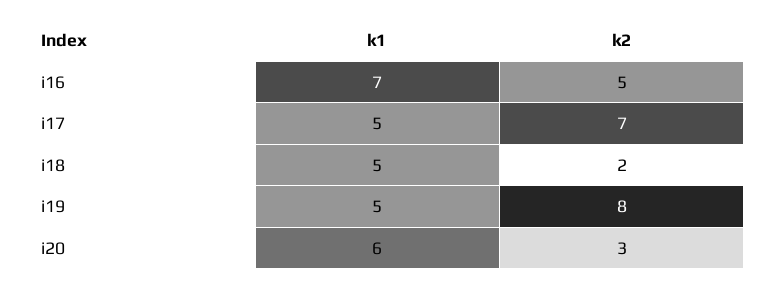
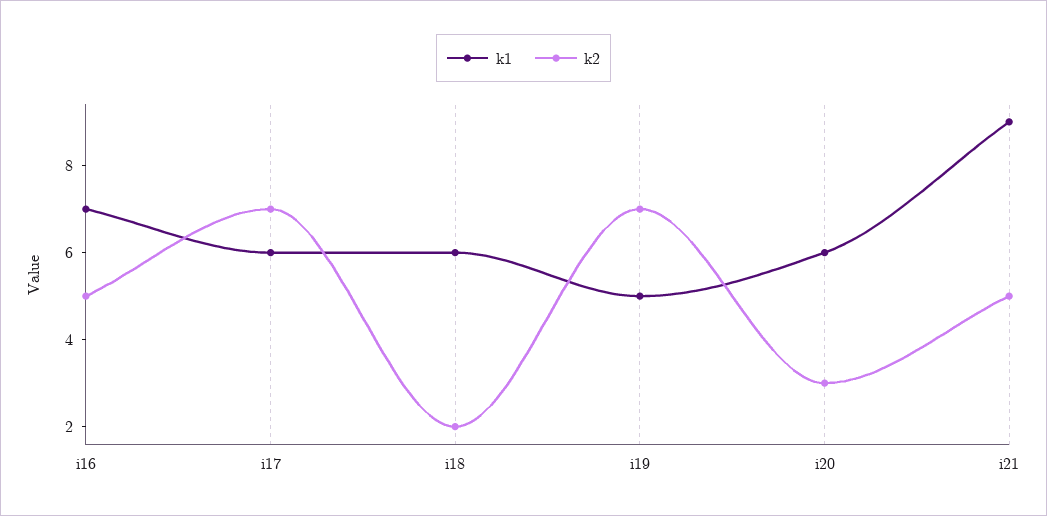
k1, i17: 5 -> 6
k1, i18: 5 -> 6
k2, i19: 8 -> 7
k1, i21: none -> 9
k2, i21: none -> 5

